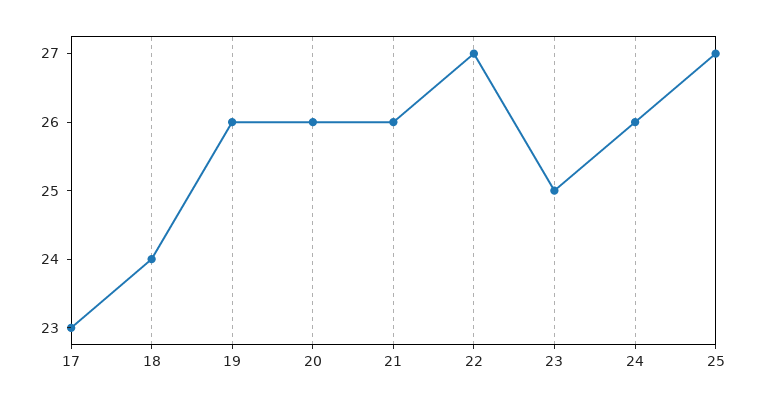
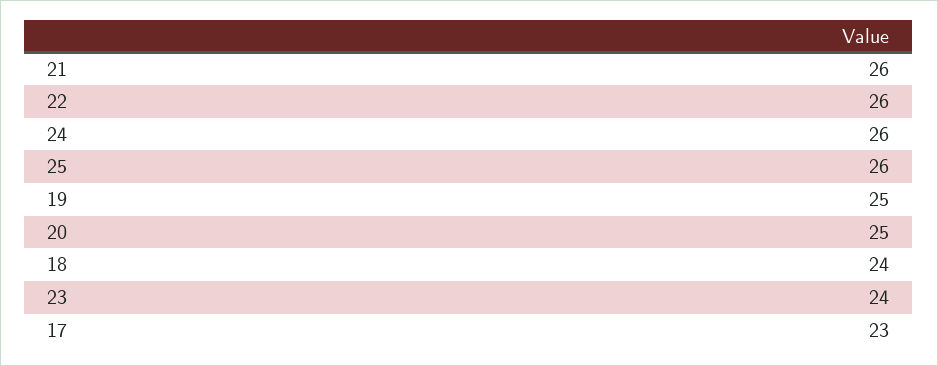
19: 26 -> 25
20: 26 -> 25
22: 27 -> 26
23: 25 -> 24
25: 27 -> 26

